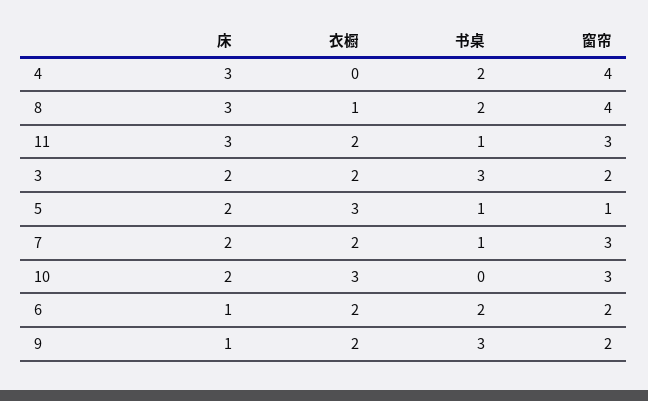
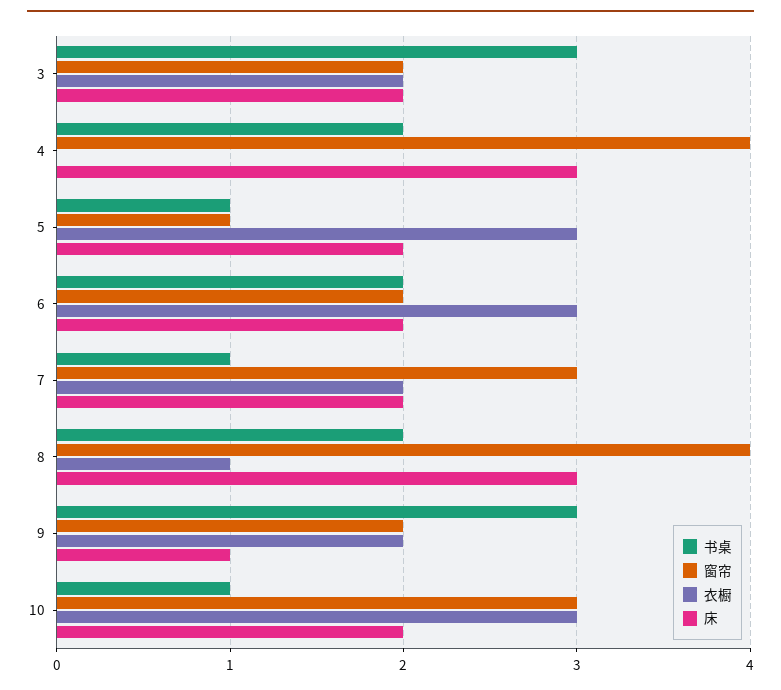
床, 11: 3 -> none
衣橱, 11: 2 -> none
书桌, 11: 1 -> none
窗帘, 11: 3 -> none
书桌, 10: 0 -> 1
床, 6: 1 -> 2
衣橱, 6: 2 -> 3

